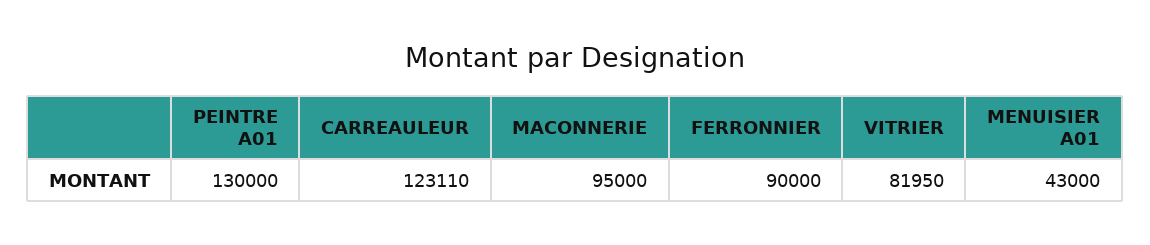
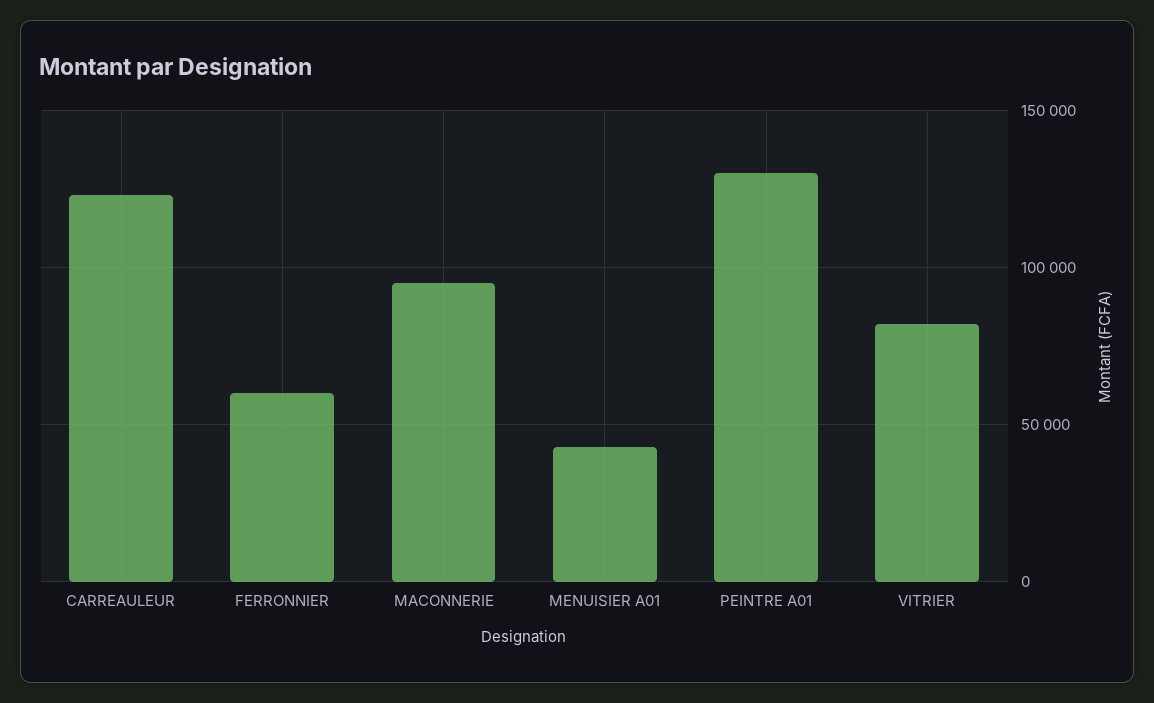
FERRONNIER: 90000 -> 60000

